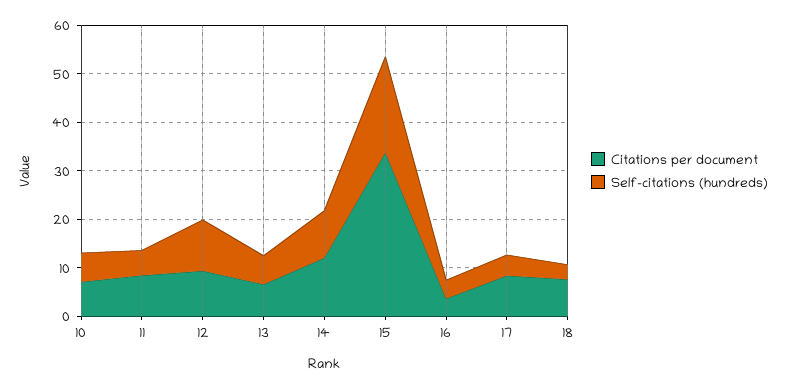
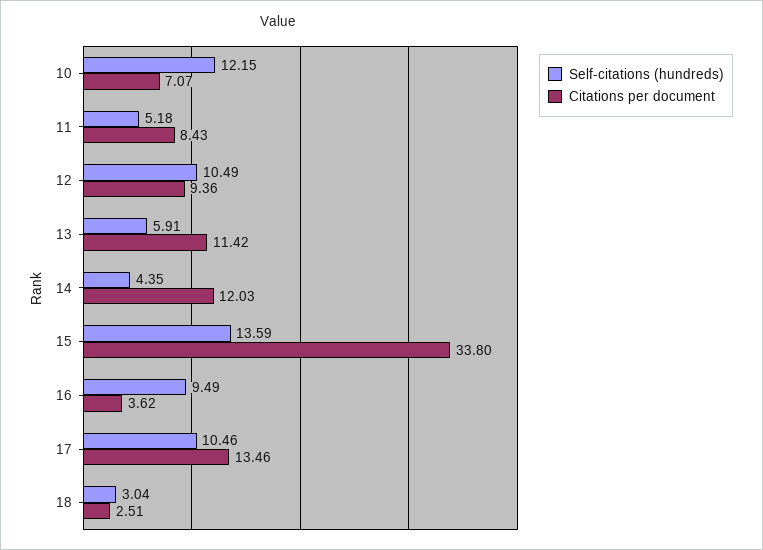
Self-citations (hundreds), 10: 6 -> 12.15
Citations per document, 13: 6 -> 11.42
Self-citations (hundreds), 14: 10 -> 4.35
Self-citations (hundreds), 15: 20 -> 13.59
Self-citations (hundreds), 16: 4 -> 9.49
Citations per document, 17: 8 -> 13.46
Self-citations (hundreds), 17: 4 -> 10.46
Citations per document, 18: 8 -> 2.51

